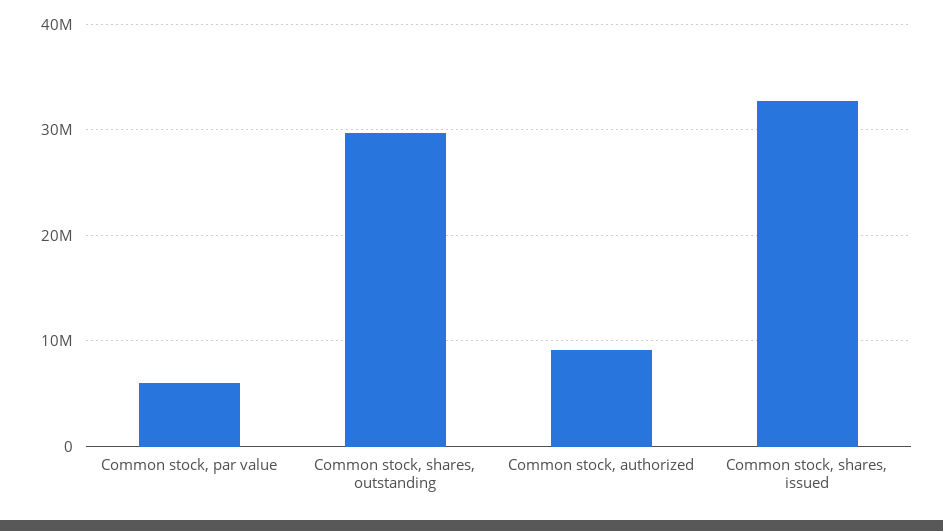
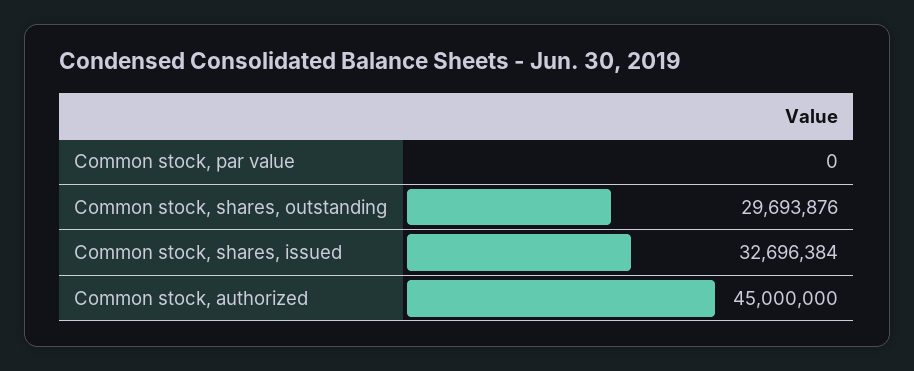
Common stock, par value: 6000000 -> 0
Common stock, authorized: 9000000 -> 45000000

